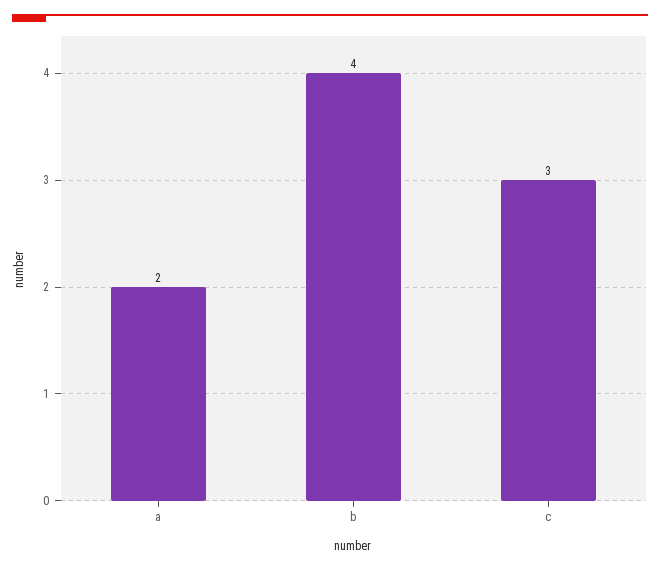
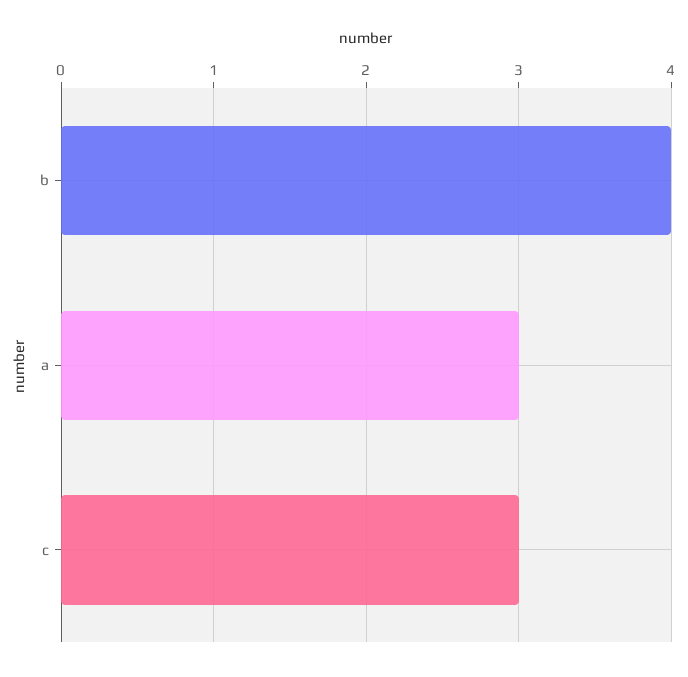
a: 2 -> 3

